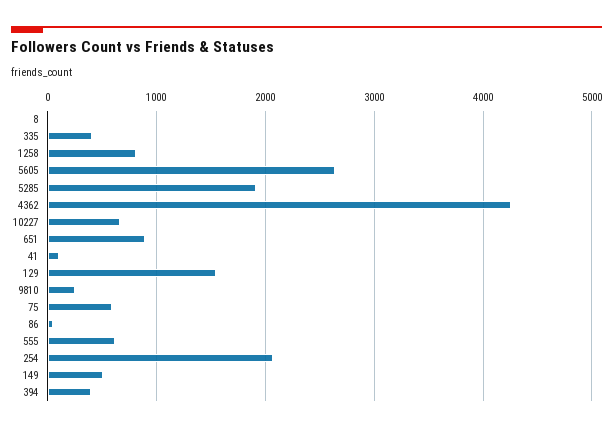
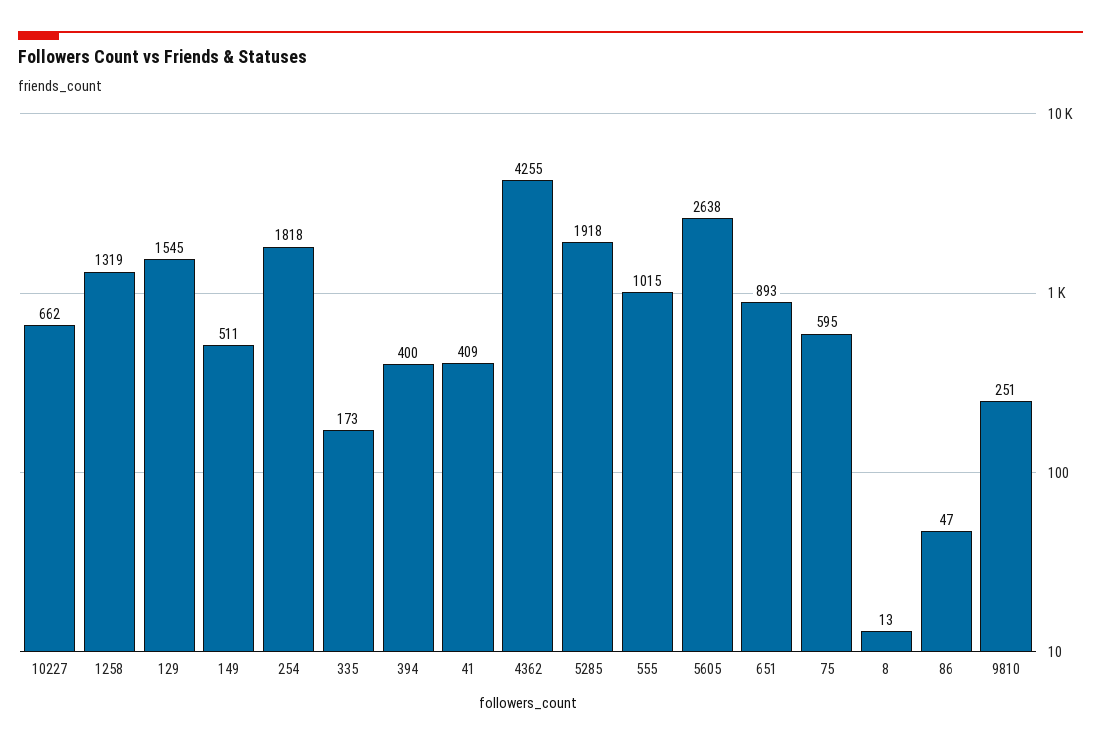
335: 400 -> 173
1258: 800 -> 1319
41: 100 -> 409
555: 600 -> 1015
254: 2100 -> 1818

